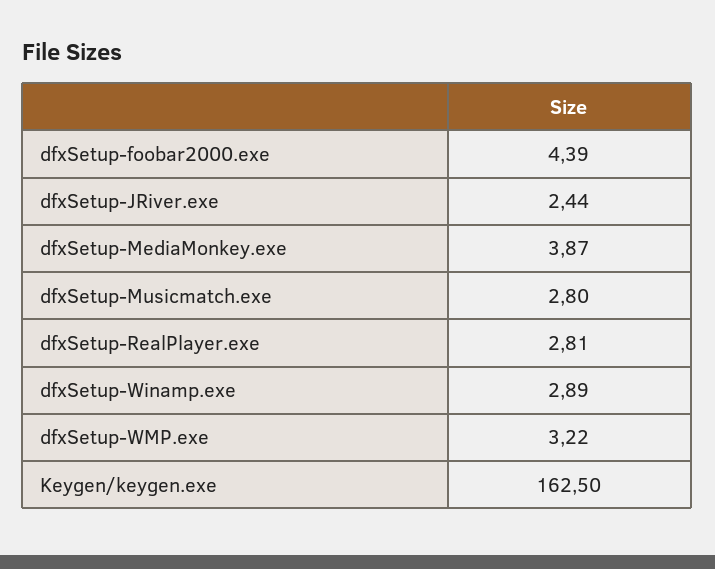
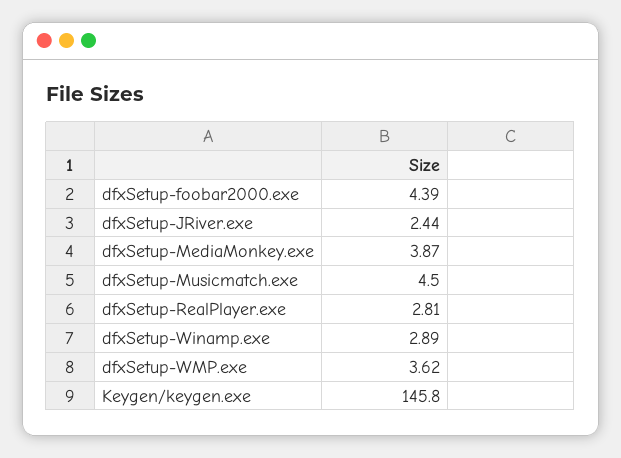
dfxSetup-Musicmatch.exe: 2.8 -> 4.5
dfxSetup-WMP.exe: 3.22 -> 3.62
Keygen/keygen.exe: 162.5 -> 145.8

